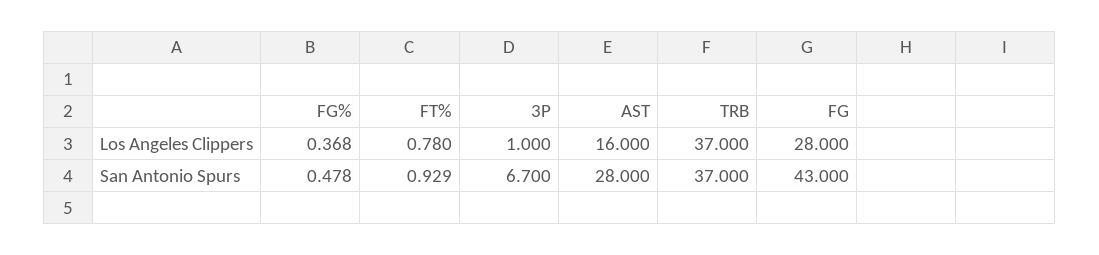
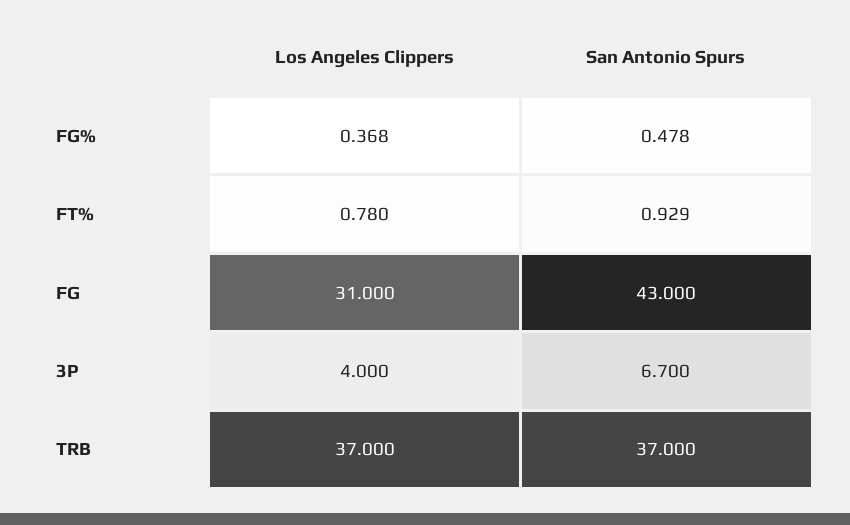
3P, Los Angeles Clippers: 1 -> 4
AST, Los Angeles Clippers: 16 -> none
FG, Los Angeles Clippers: 28 -> 31
AST, San Antonio Spurs: 28 -> none

